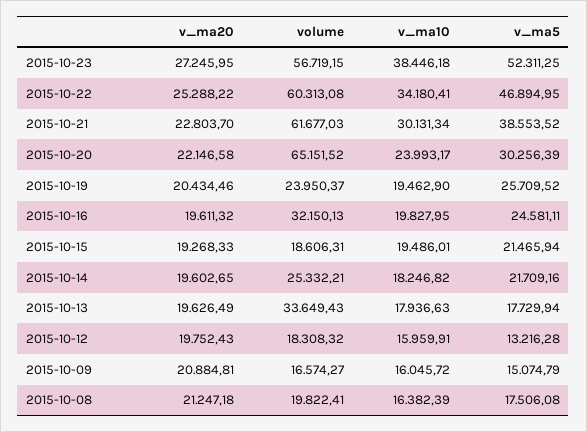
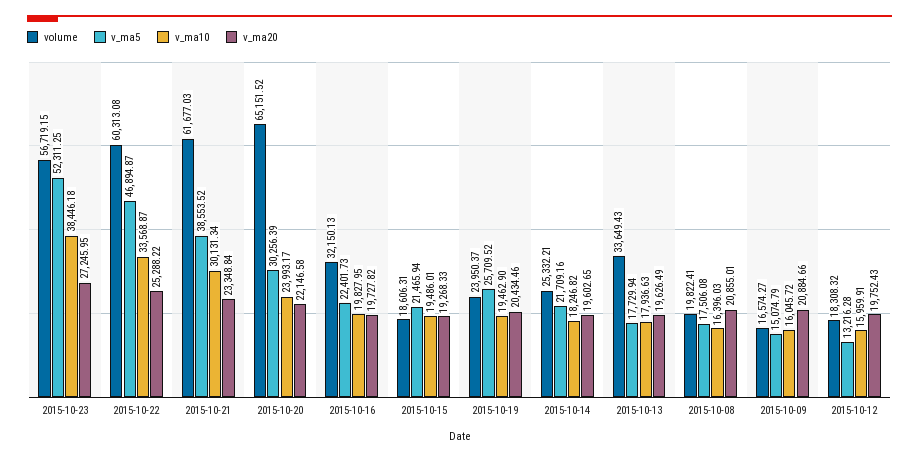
v_ma10, 2015-10-22: 34180.41 -> 33568.87
v_ma5, 2015-10-22: 46894.95 -> 46894.87
v_ma20, 2015-10-21: 22803.7 -> 23348.84
v_ma20, 2015-10-16: 19611.32 -> 19727.82
v_ma5, 2015-10-16: 24581.11 -> 22401.73
v_ma20, 2015-10-09: 20884.81 -> 20884.66
v_ma20, 2015-10-08: 21247.18 -> 20855.01
v_ma10, 2015-10-08: 16382.39 -> 16396.03

